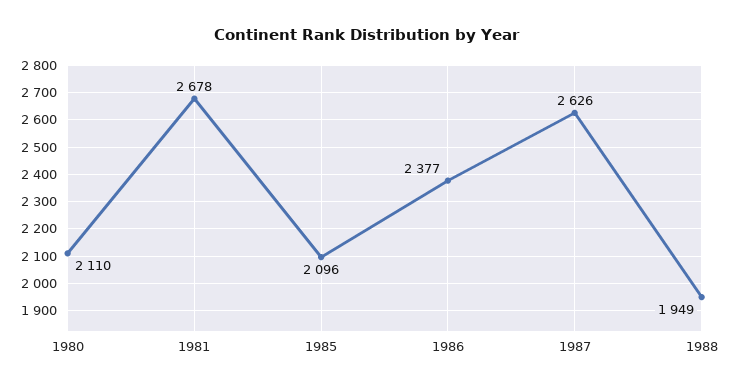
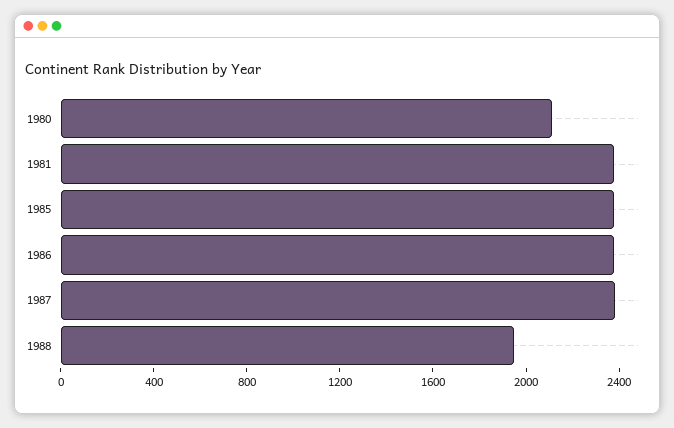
1981: 2678 -> 2400
1985: 2096 -> 2400
1987: 2626 -> 2400

